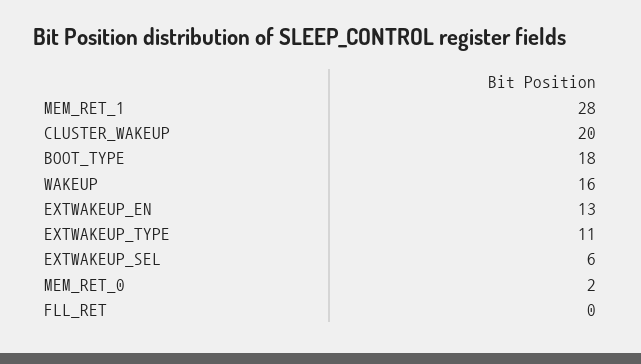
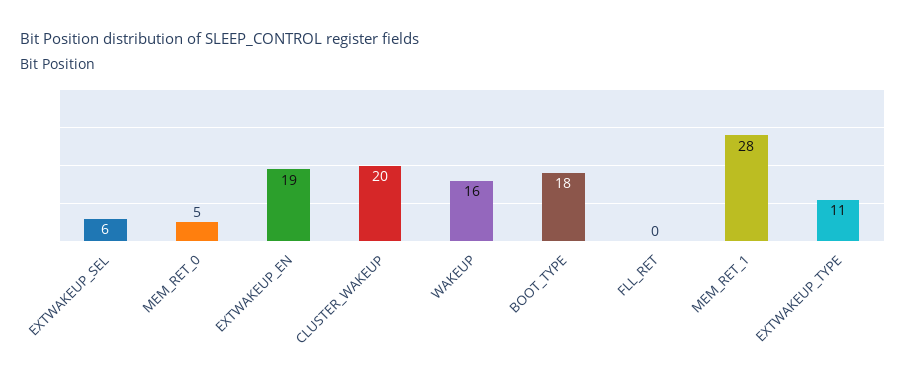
EXTWAKEUP_EN: 13 -> 19
MEM_RET_0: 2 -> 5

